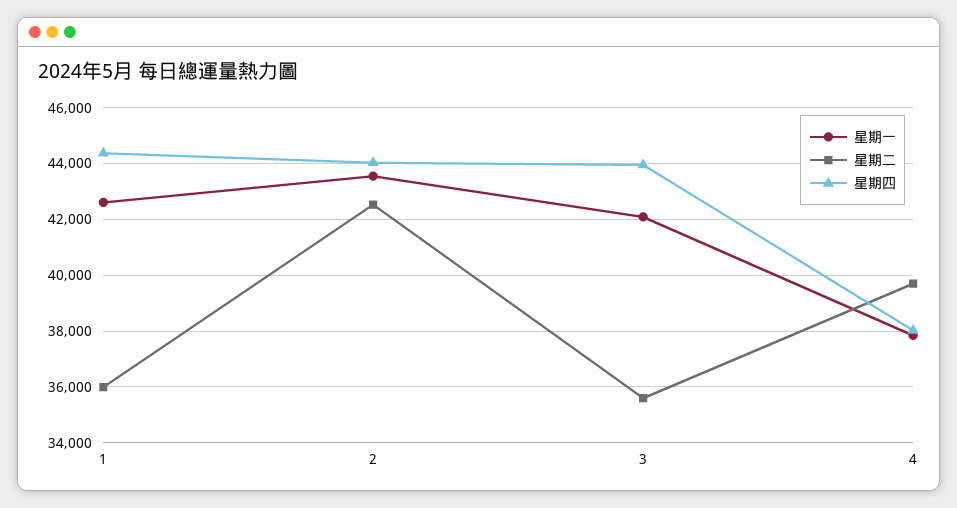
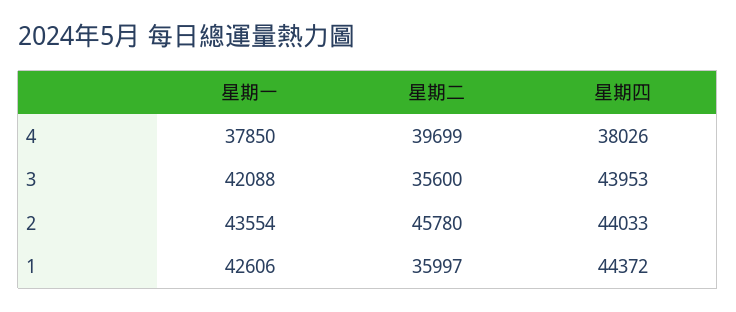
星期二, 2: 42500 -> 45780

